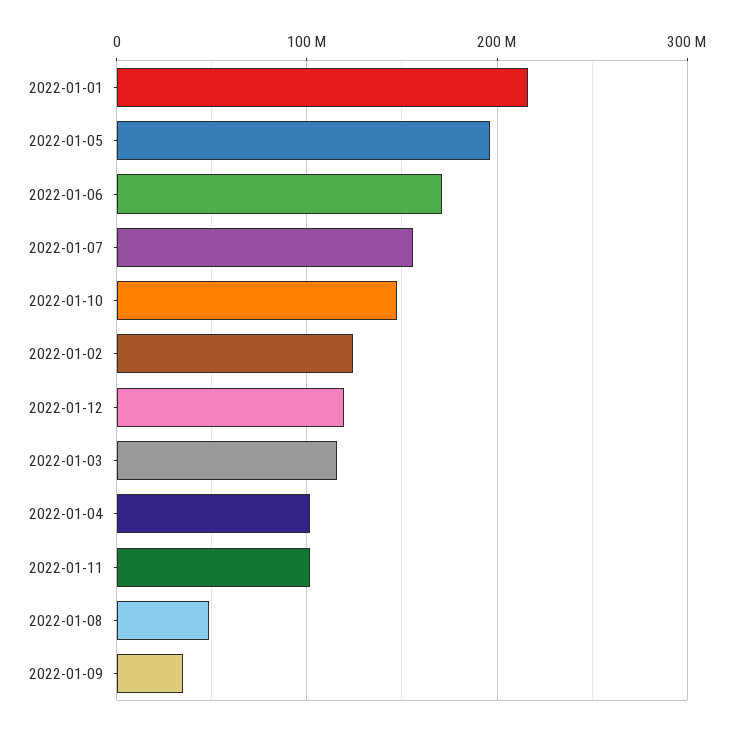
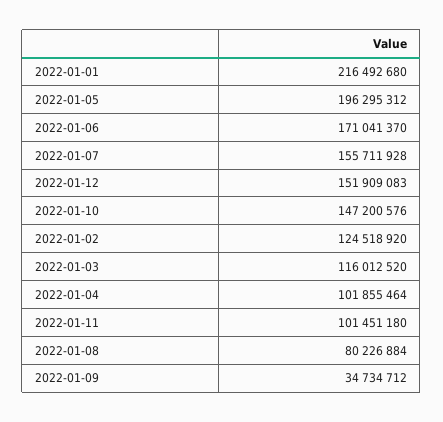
2022-01-12: 120000000 -> 151909083
2022-01-08: 50000000 -> 80226884

